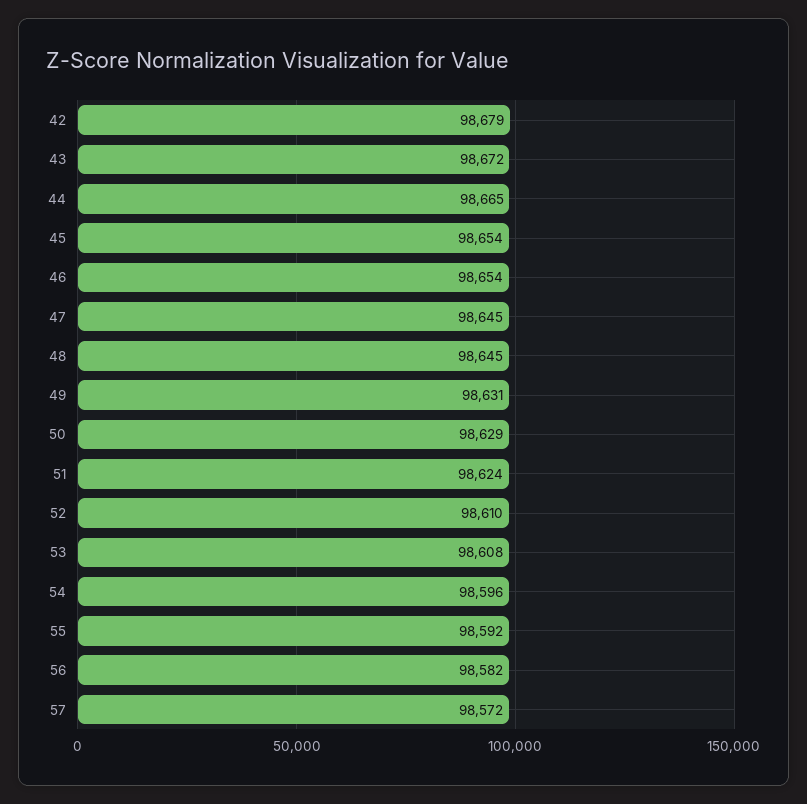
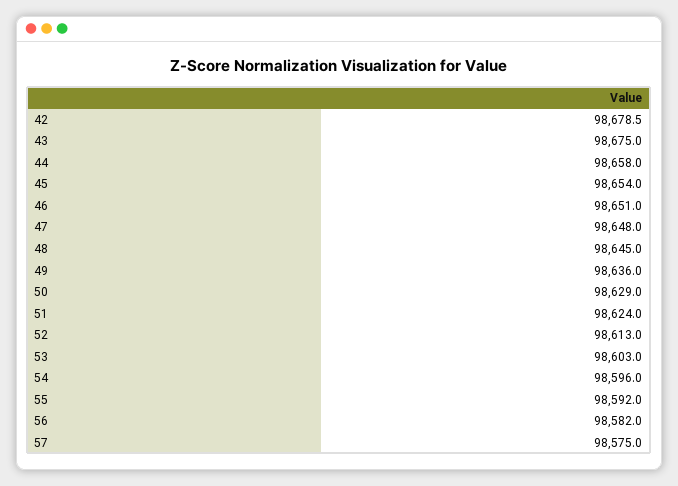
43: 98672 -> 98675
44: 98665 -> 98658
46: 98654 -> 98651
47: 98645 -> 98648
49: 98631 -> 98636
52: 98610 -> 98613
53: 98608 -> 98603
57: 98572 -> 98575

